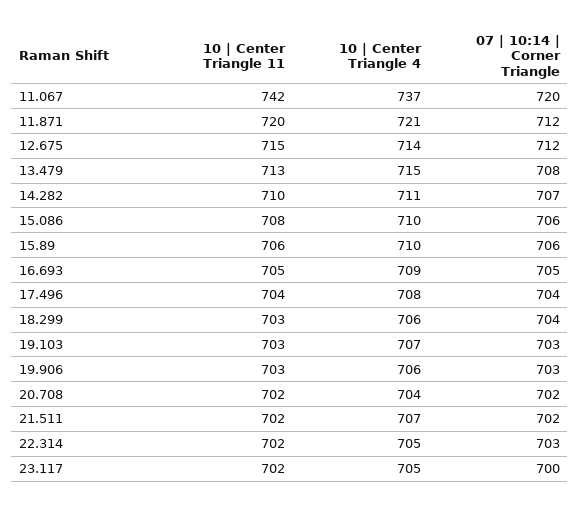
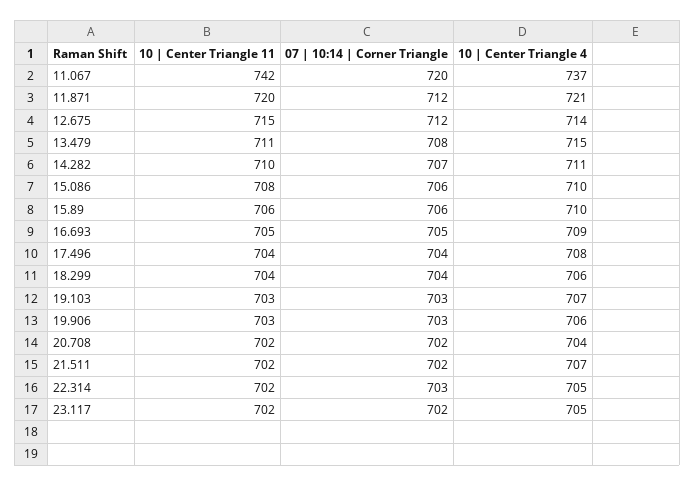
10 | Center Triangle 11, 13.479: 713 -> 711
10 | Center Triangle 11, 18.299: 703 -> 704
07 | 10:14 | Corner Triangle, 23.117: 700 -> 702

